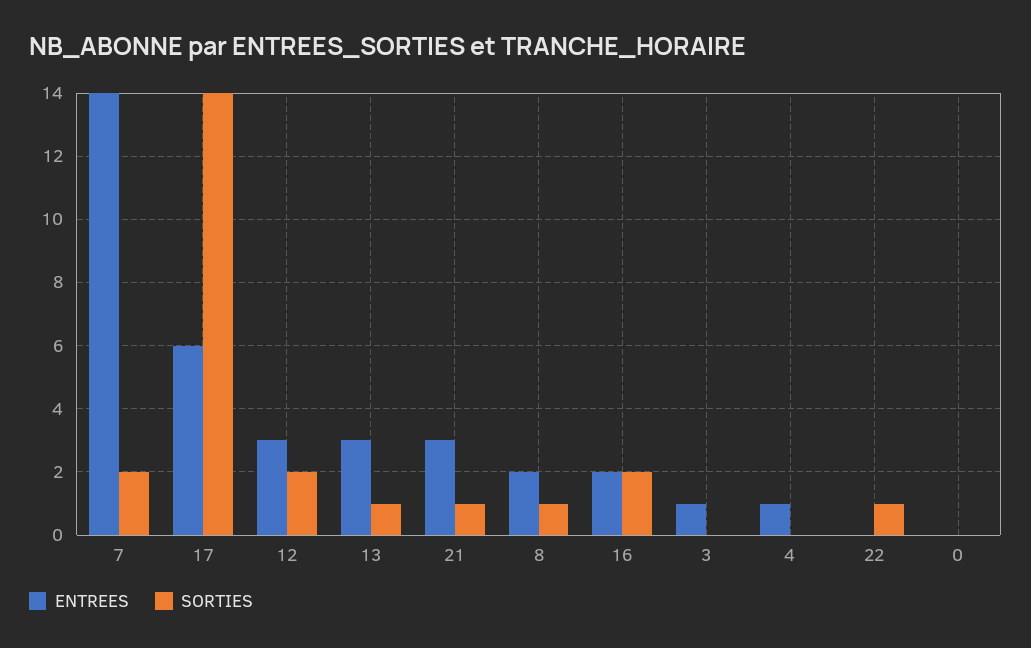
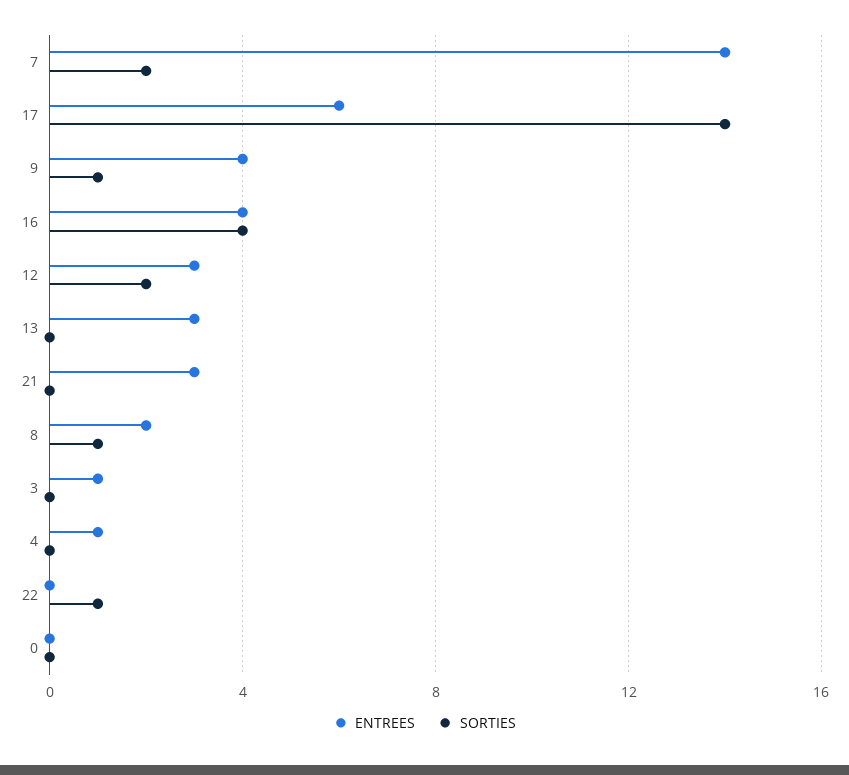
SORTIES, 13: 1 -> 0
SORTIES, 21: 1 -> 0
ENTREES, 16: 2 -> 4
SORTIES, 16: 2 -> 4
ENTREES, 9: none -> 4
SORTIES, 9: none -> 1

